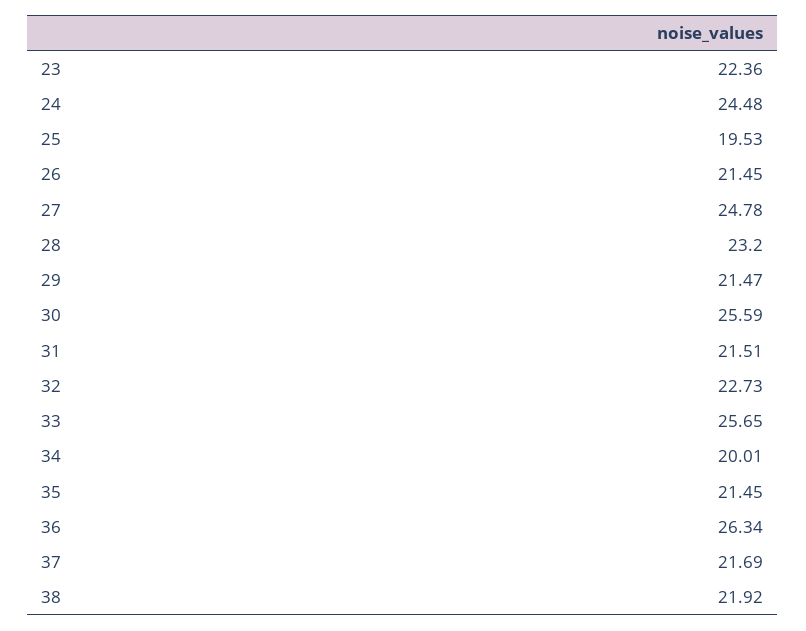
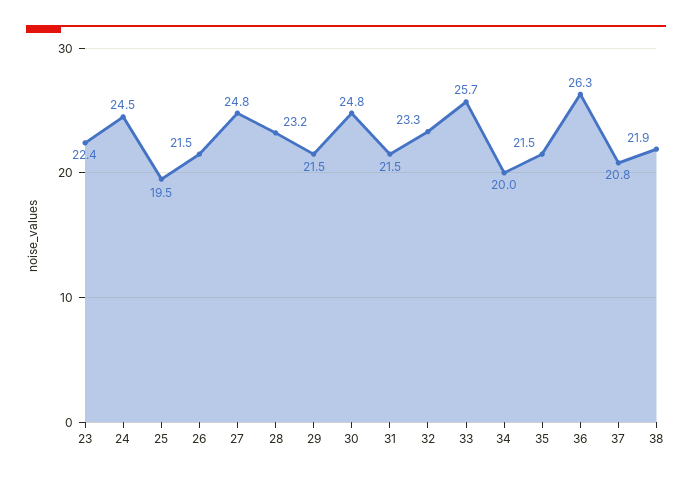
30: 25.59 -> 24.8
32: 22.73 -> 23.3
37: 21.69 -> 20.8

